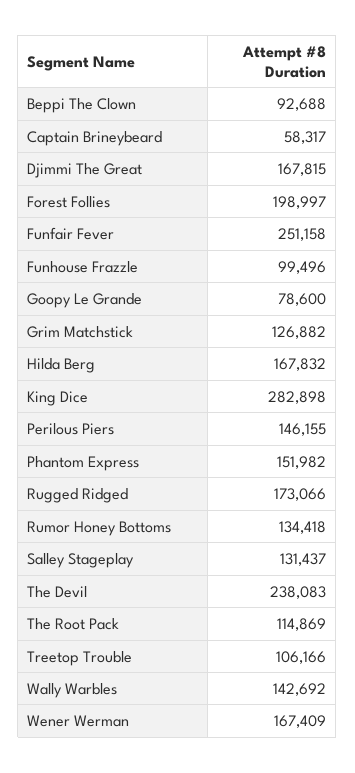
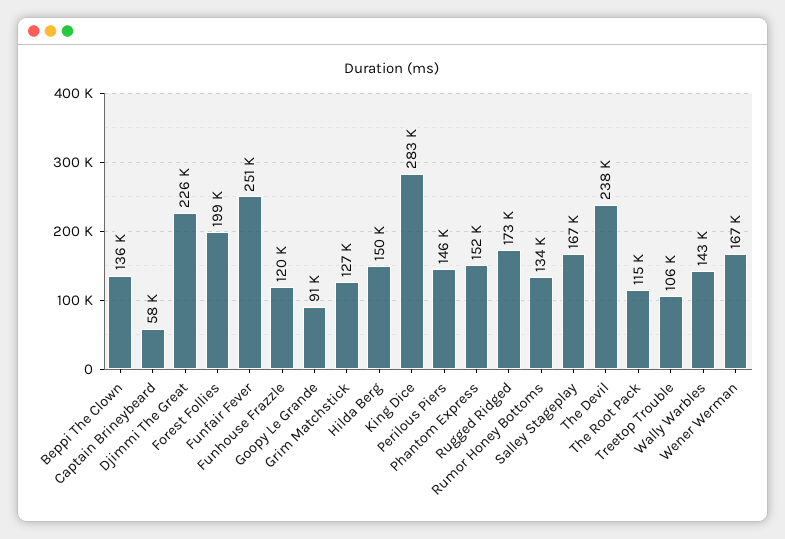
Beppi The Clown: 92688 -> 136000
Djimmi The Great: 167815 -> 226000
Funhouse Frazzle: 99496 -> 120000
Goopy Le Grande: 78600 -> 91000
Hilda Berg: 167832 -> 150000
Salley Stageplay: 131437 -> 167000

